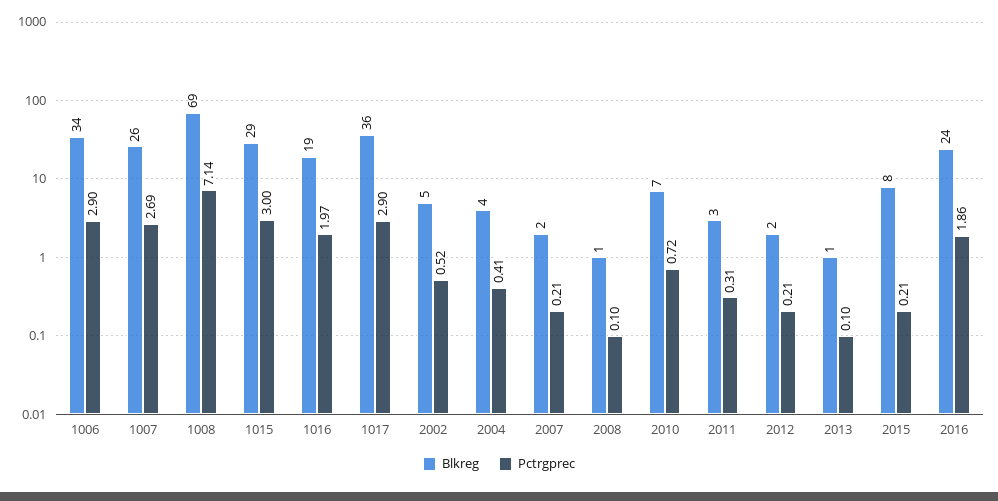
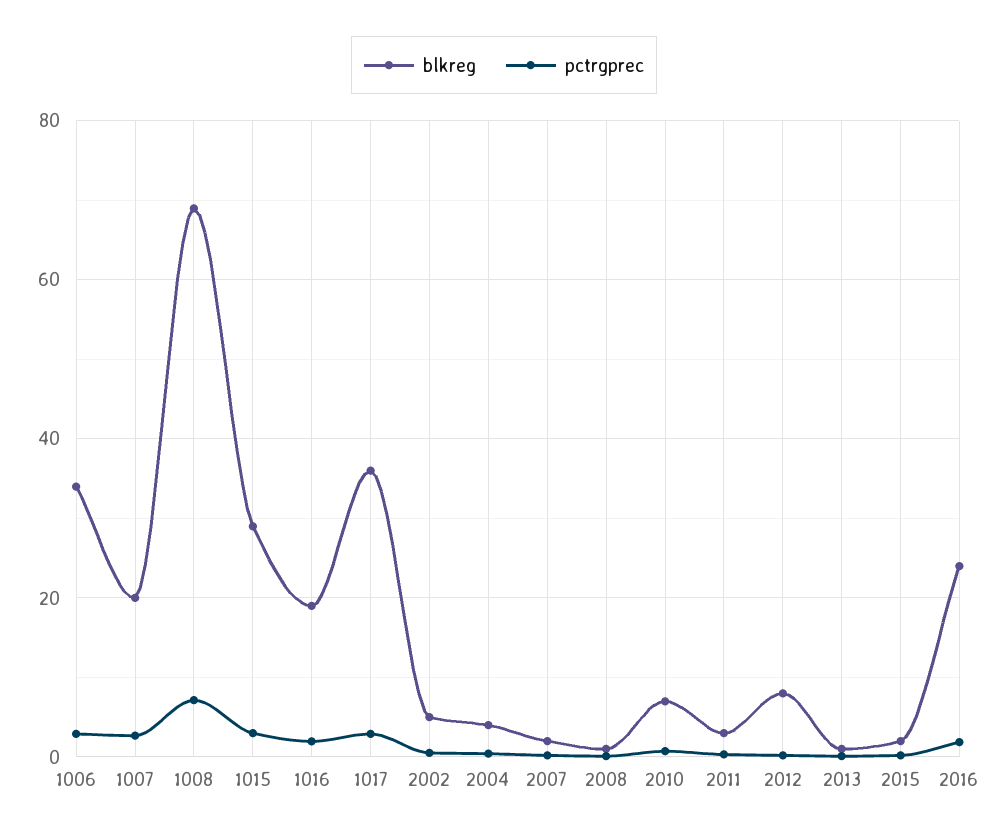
Blkreg, 1007: 26 -> 20
Blkreg, 2012: 2 -> 8
Blkreg, 2015: 8 -> 2

